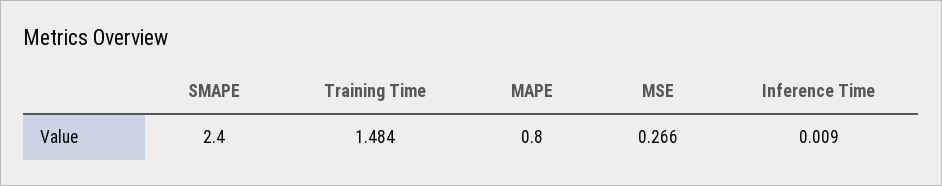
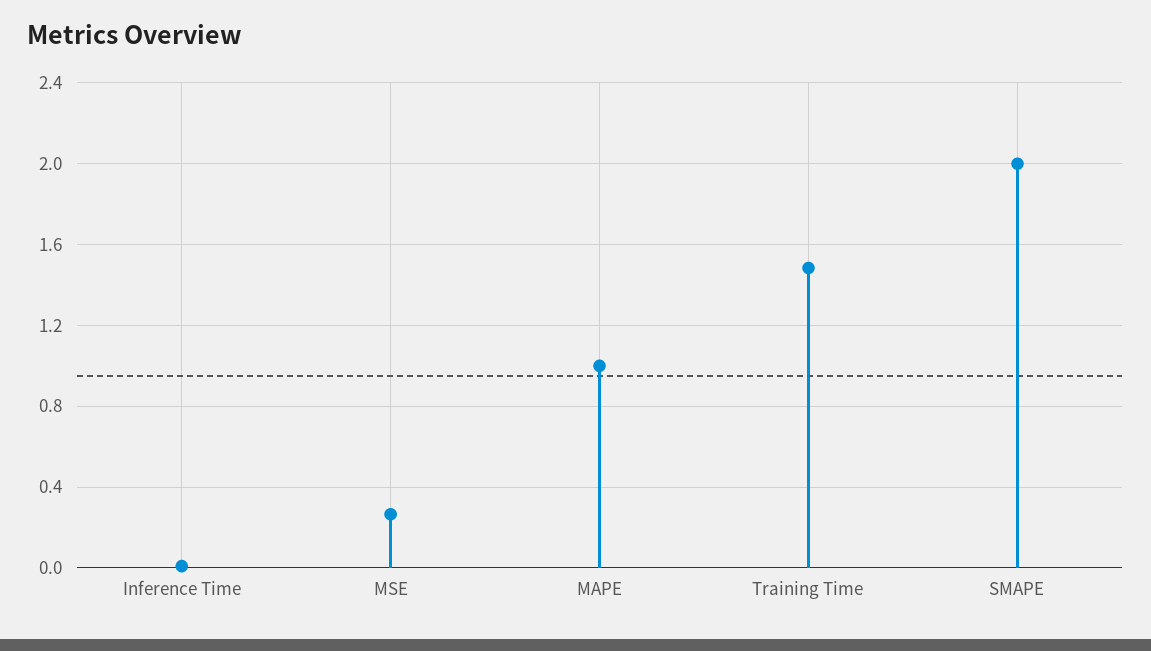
SMAPE: 2.4 -> 2
MAPE: 0.8 -> 1

